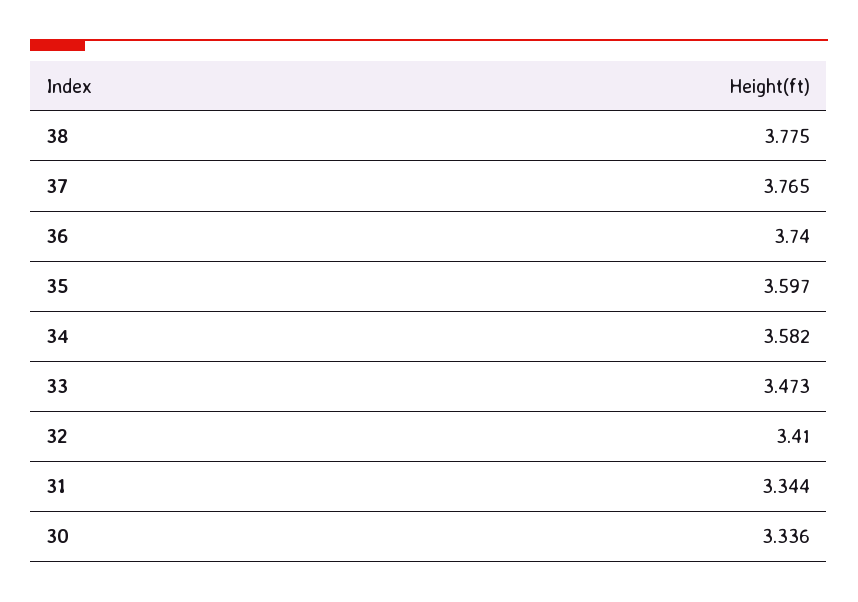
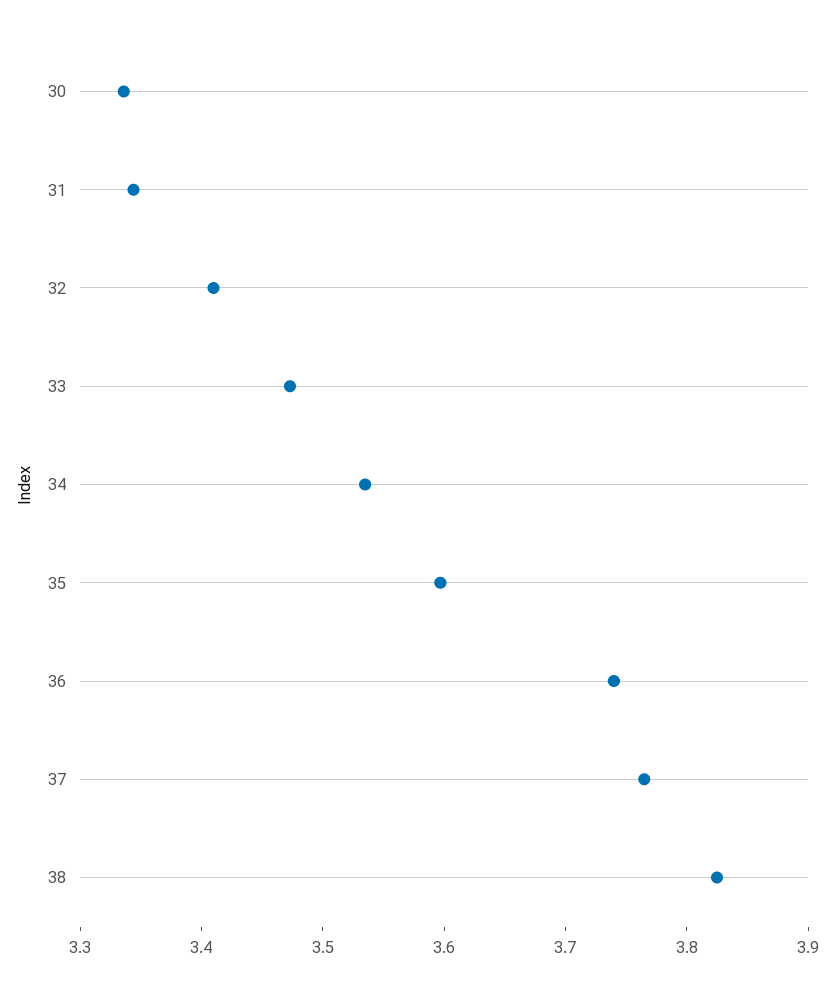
38: 3.775 -> 3.82
34: 3.582 -> 3.54

